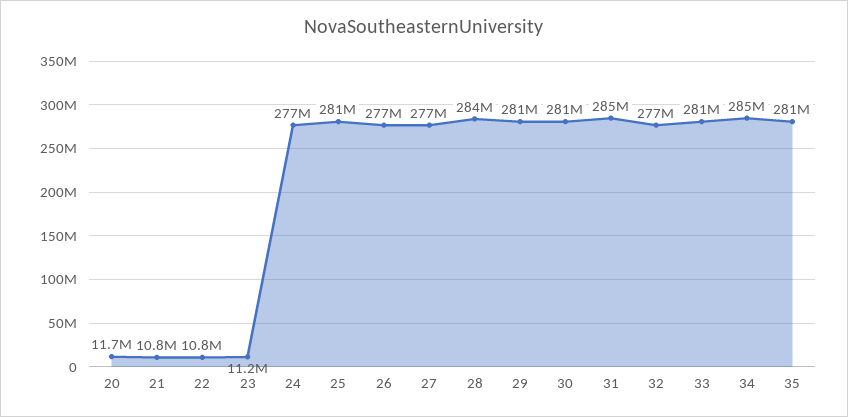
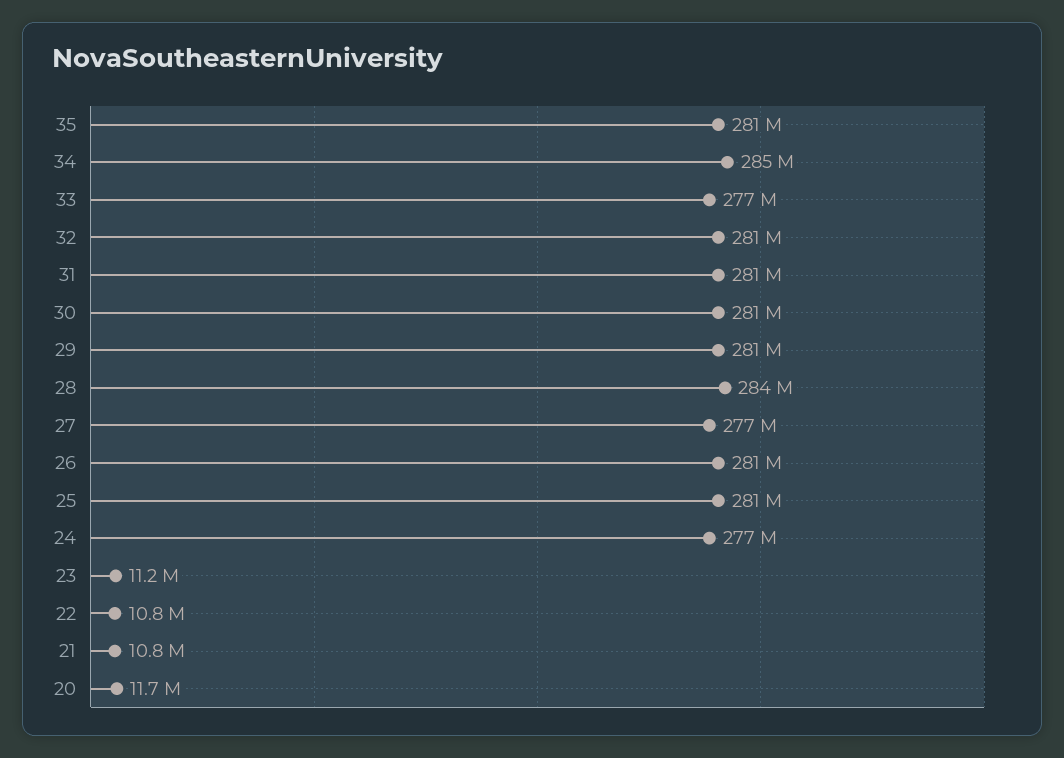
26: 277000000 -> 281000000
31: 285000000 -> 281000000
32: 277000000 -> 281000000
33: 281000000 -> 277000000

